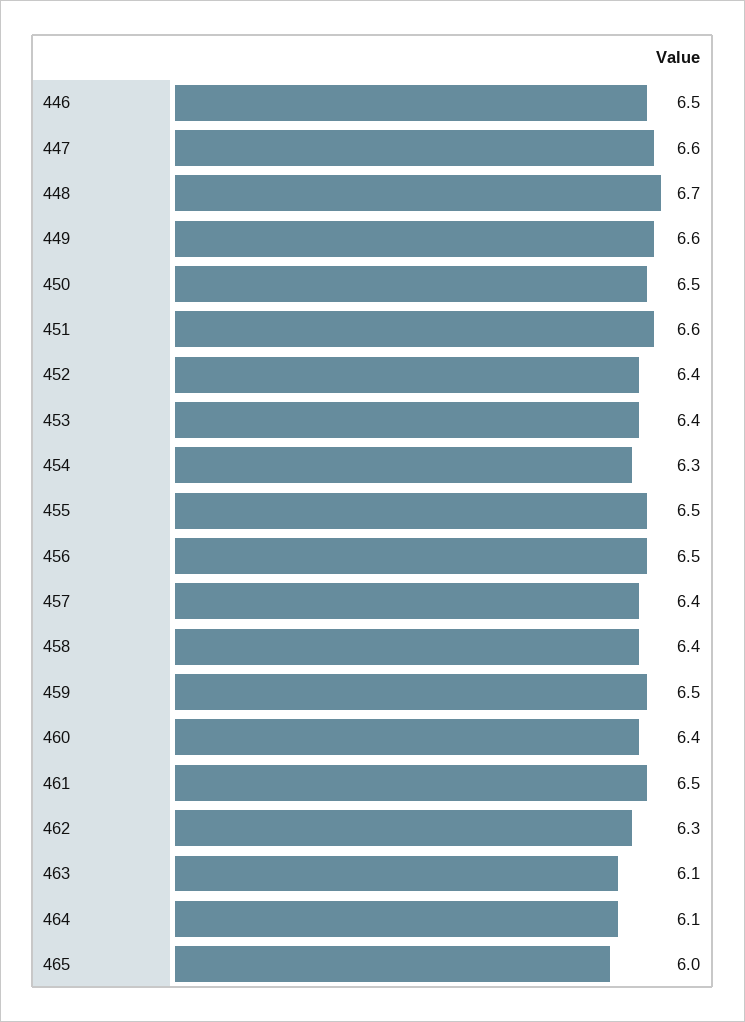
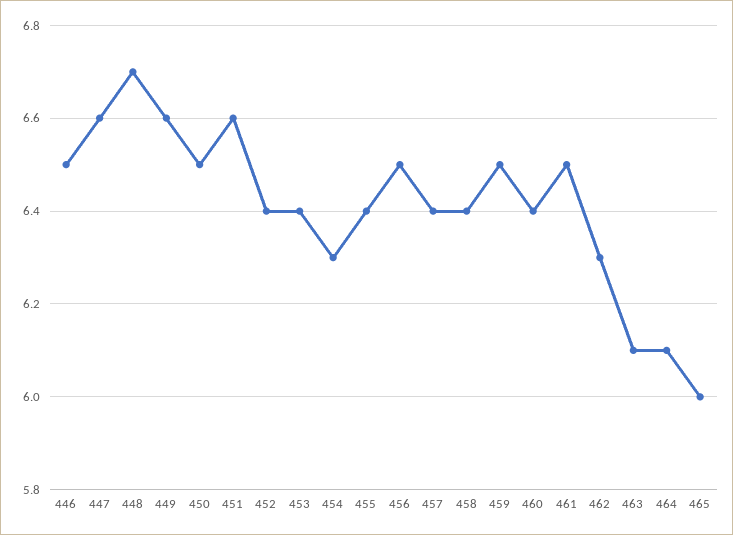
455: 6.5 -> 6.4

